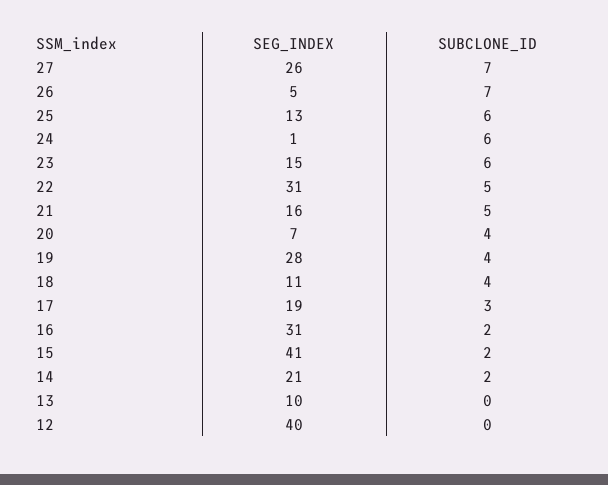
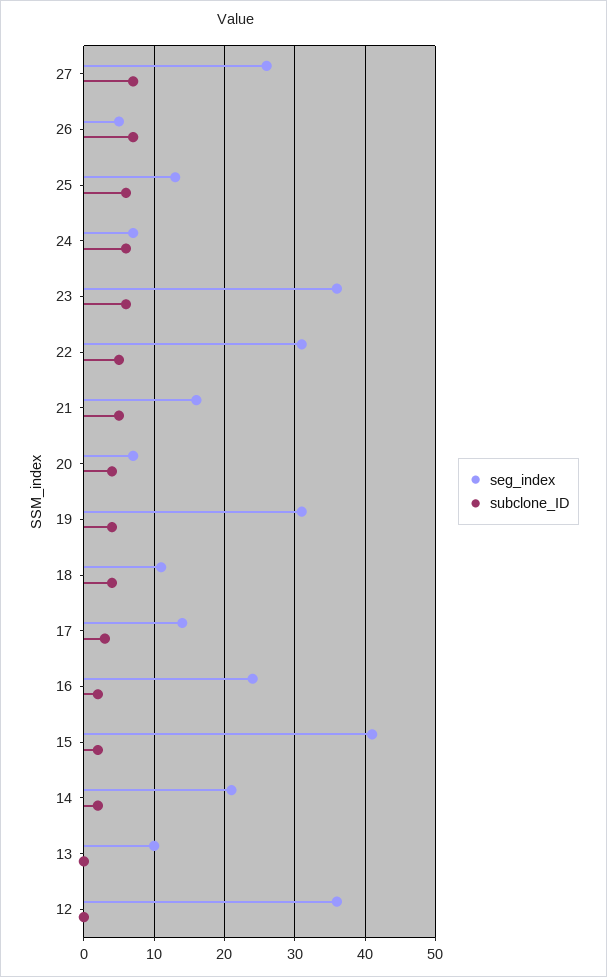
SEG_INDEX, 24: 1 -> 7
SEG_INDEX, 23: 15 -> 36
SEG_INDEX, 19: 28 -> 31
SEG_INDEX, 17: 19 -> 14
SEG_INDEX, 16: 31 -> 24
SEG_INDEX, 12: 40 -> 36

